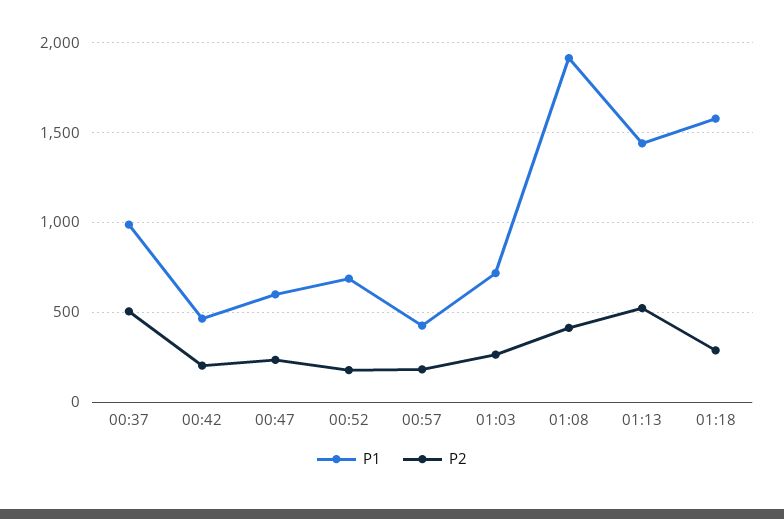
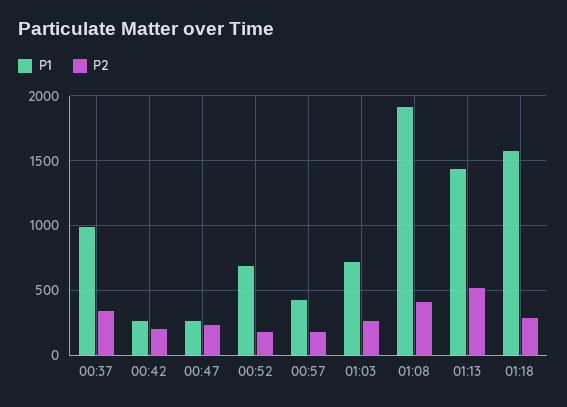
P2, 00:37: 500 -> 350
P1, 00:42: 450 -> 250
P1, 00:47: 600 -> 250

